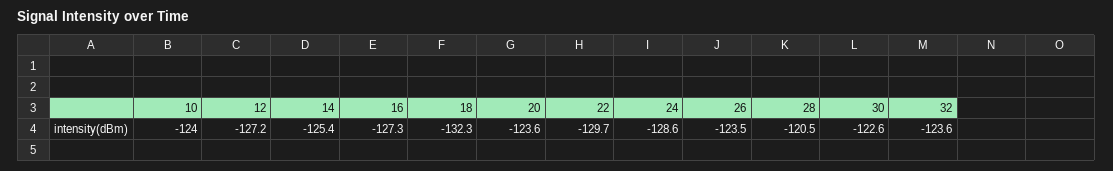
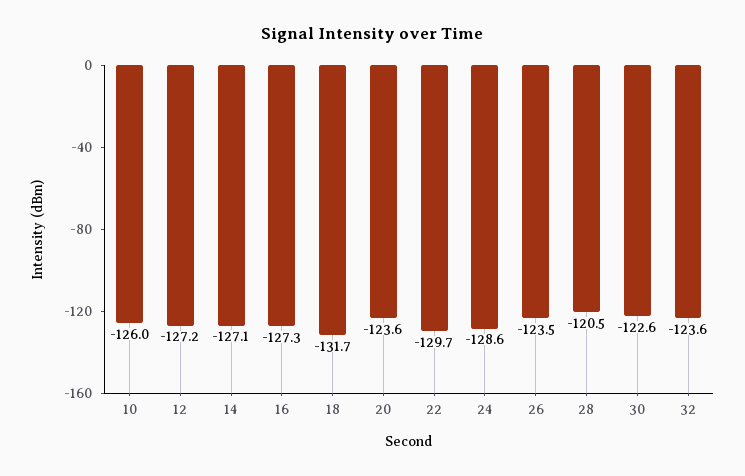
10: -124 -> -126
14: -125.4 -> -127.1
18: -132.3 -> -131.7

